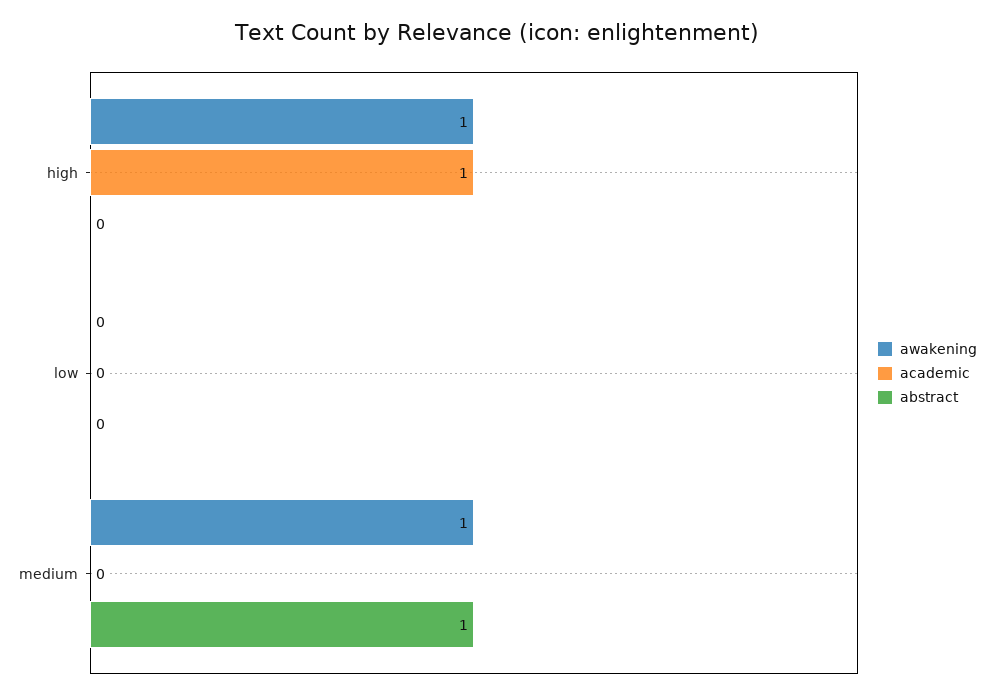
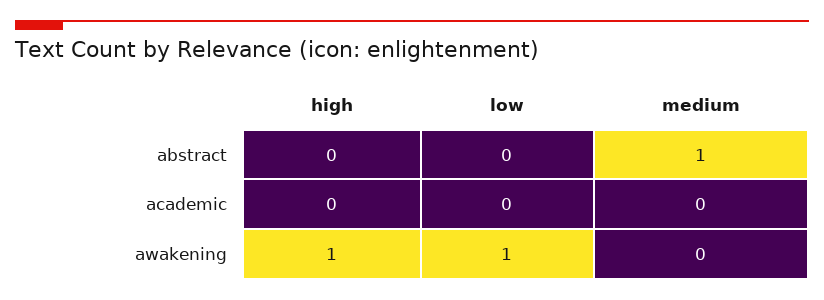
academic, high: 1 -> 0
awakening, low: 0 -> 1
awakening, medium: 1 -> 0

